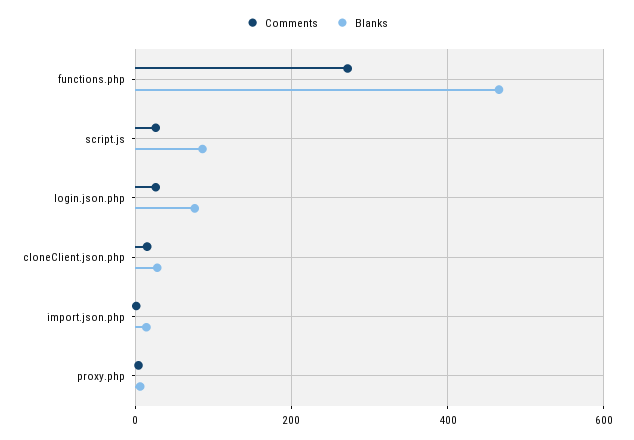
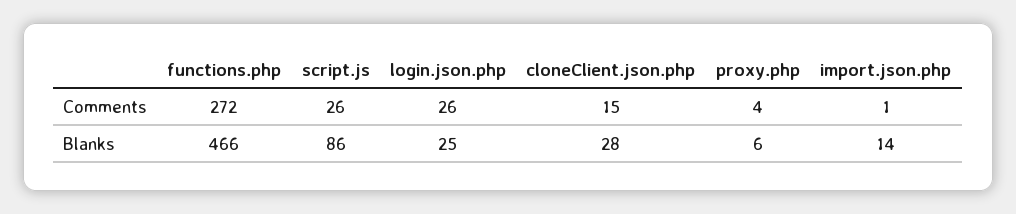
Blanks, login.json.php: 80 -> 25

